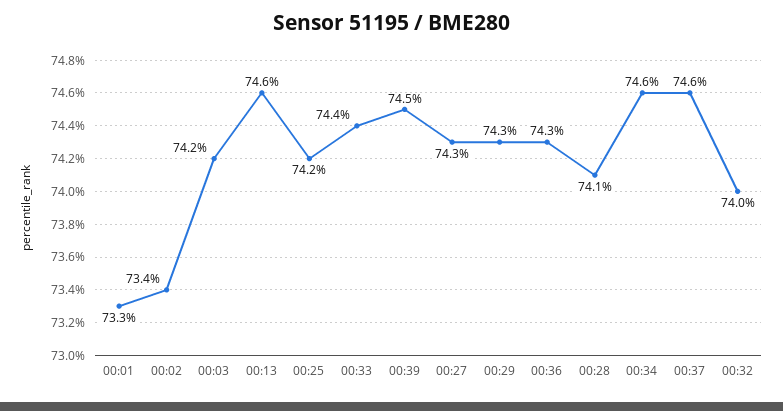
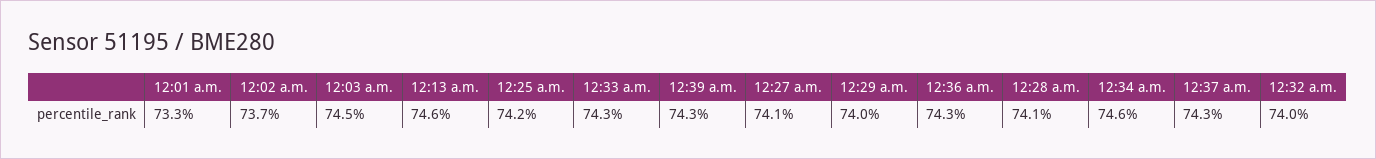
00:02: 73.4 -> 73.7
00:03: 74.2 -> 74.5
00:33: 74.4 -> 74.3
00:39: 74.5 -> 74.3
00:27: 74.3 -> 74.1
00:29: 74.3 -> 74
00:37: 74.6 -> 74.3

